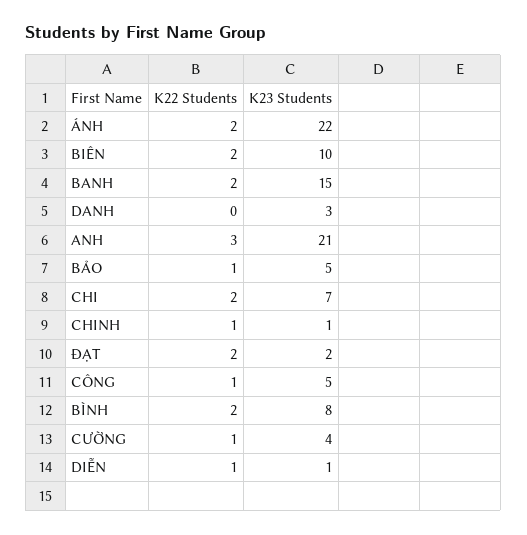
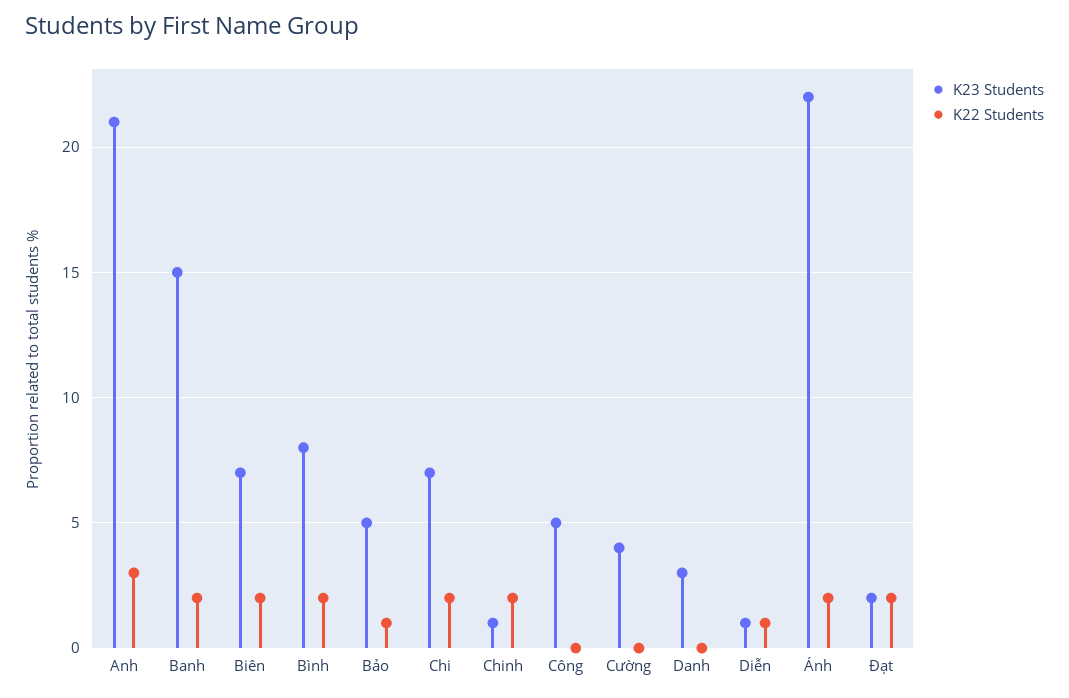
K23 Students, BIÊN: 10 -> 7
K22 Students, CHINH: 1 -> 2
K22 Students, CÔNG: 1 -> 0
K22 Students, CƯỜNG: 1 -> 0

